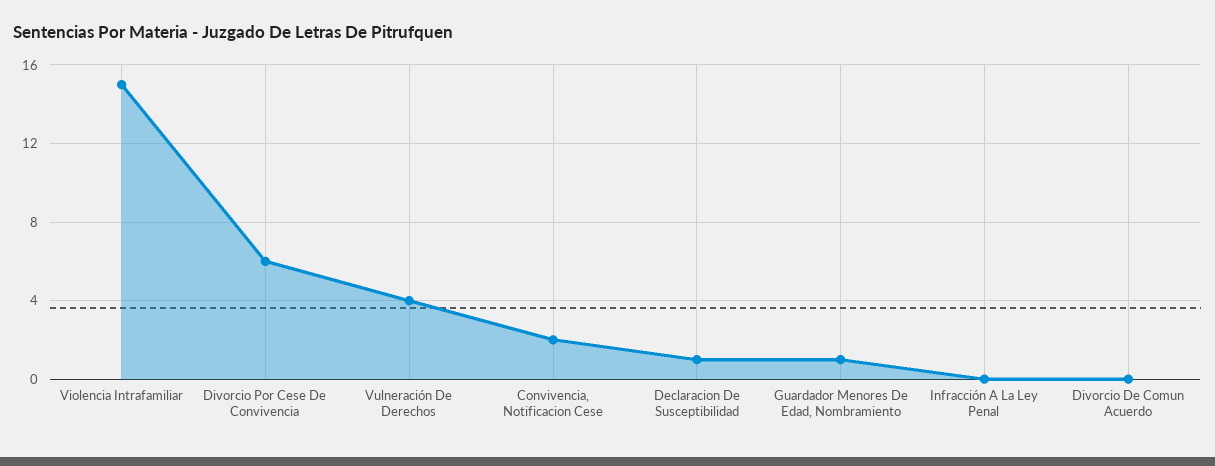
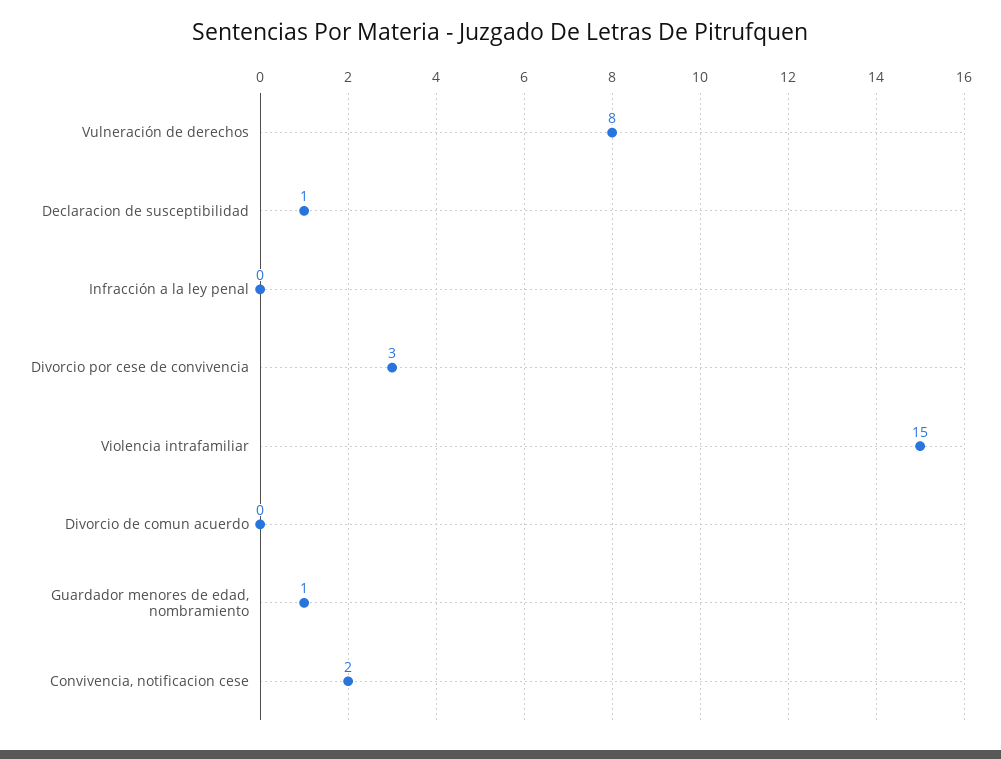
Divorcio Por Cese De Convivencia: 6 -> 3
Vulneración De Derechos: 4 -> 8

